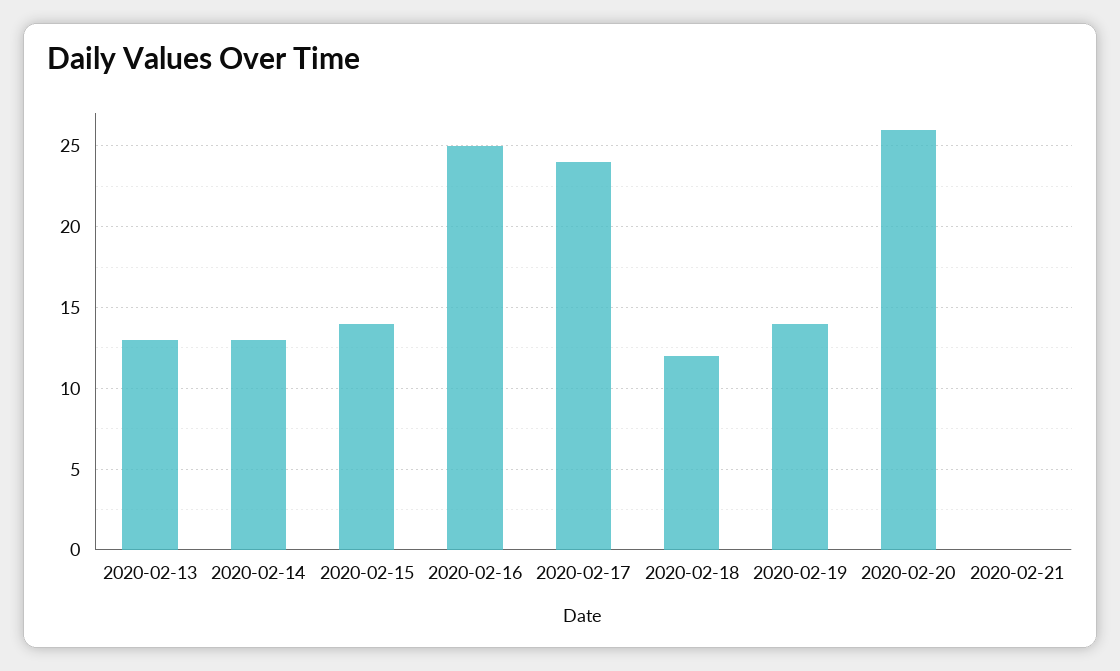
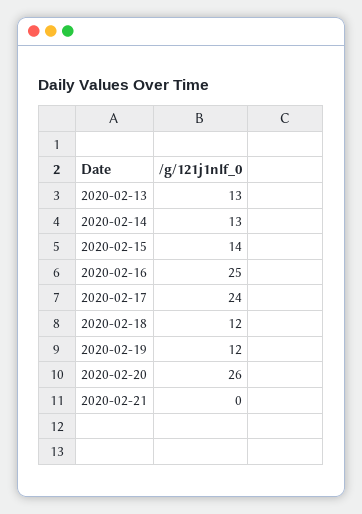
2020-02-19: 14 -> 12

